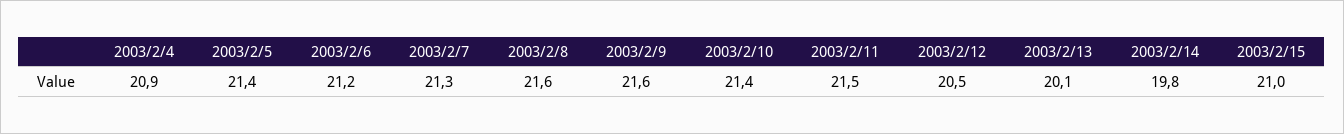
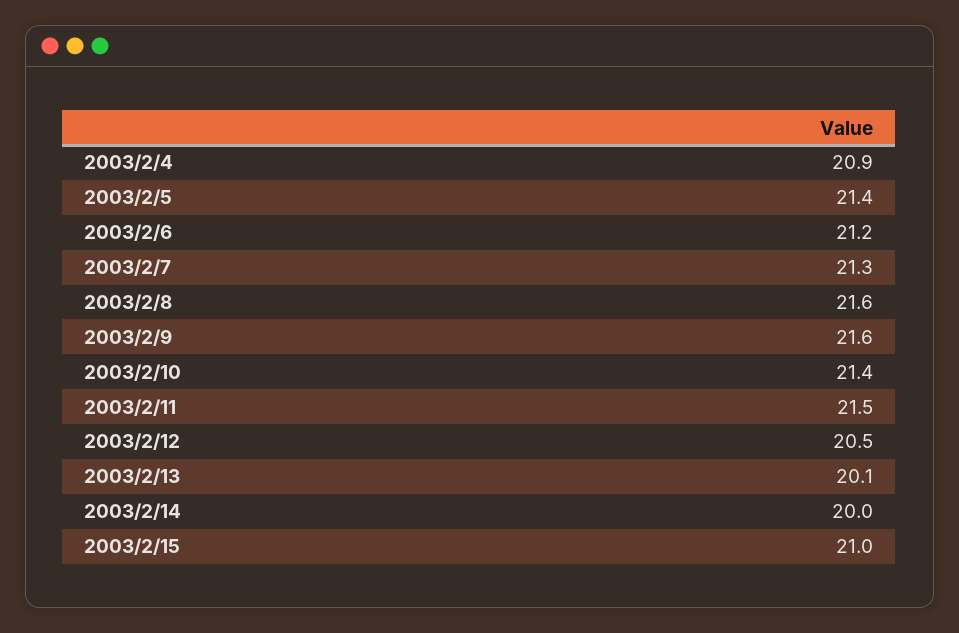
2003/2/14: 19.8 -> 20

